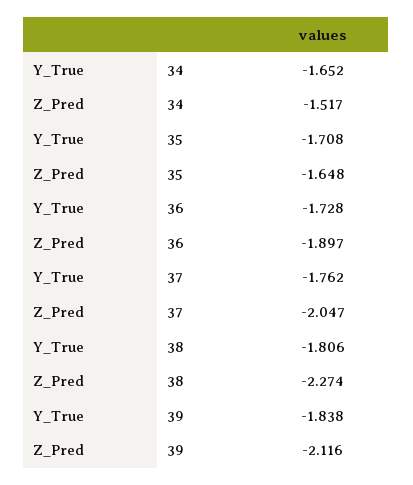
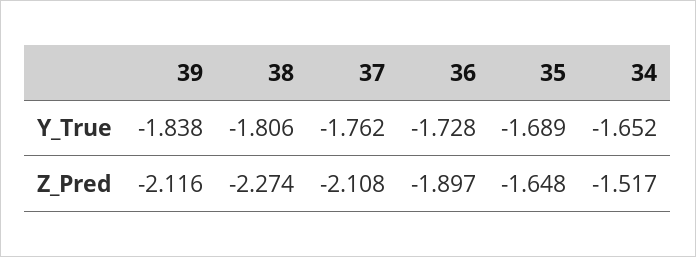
Y_True, 35: -1.708 -> -1.689
Z_Pred, 37: -2.047 -> -2.108

